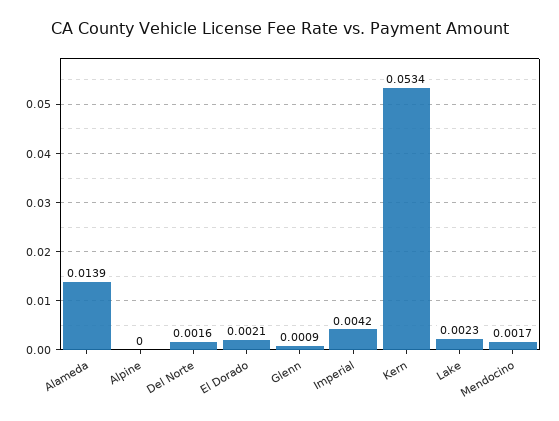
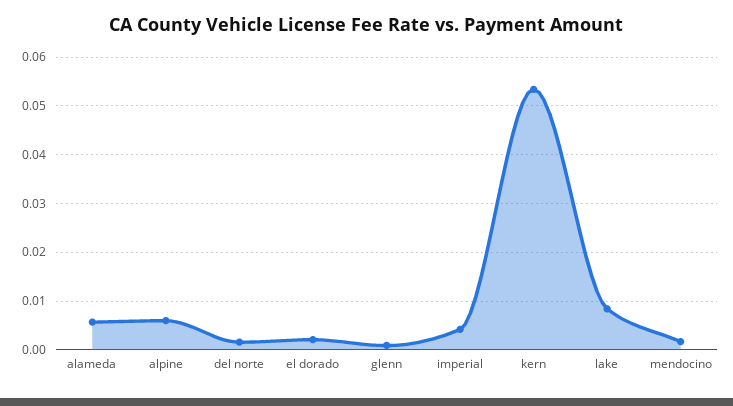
Alameda: 0.0139 -> 0.006
Alpine: 0 -> 0.006
Lake: 0.0023 -> 0.008

